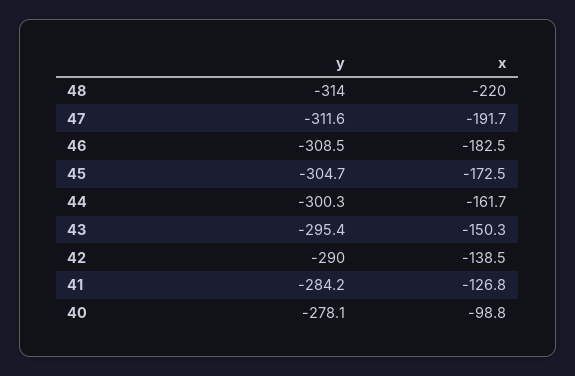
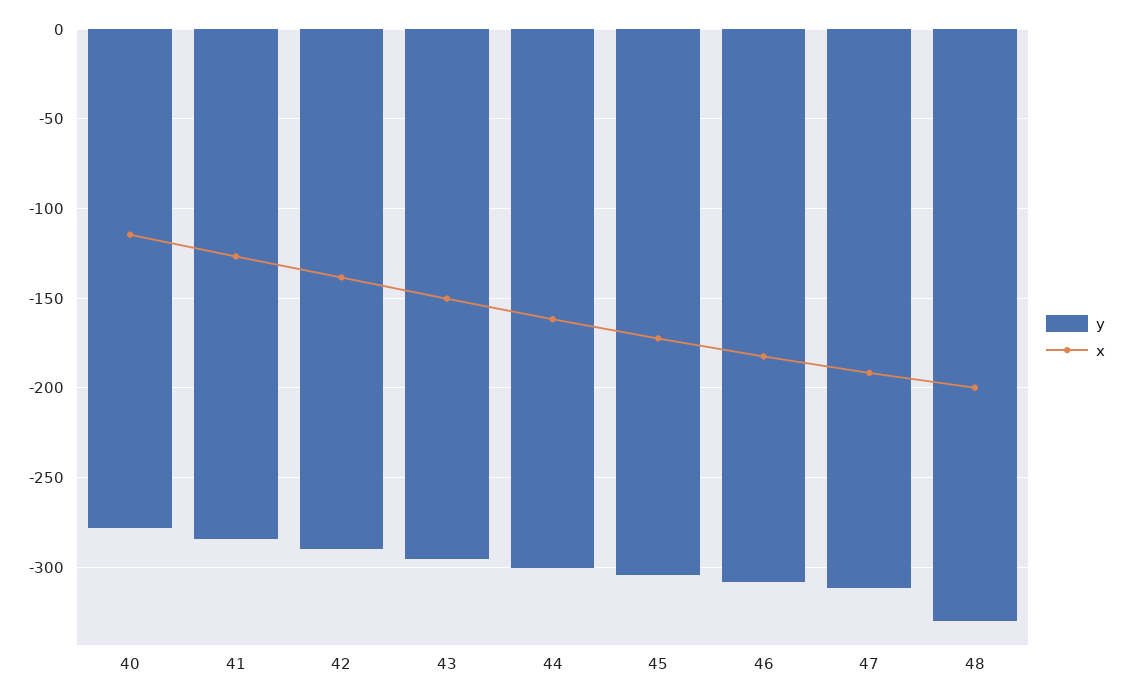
y, 48: -314 -> -330
x, 48: -220 -> -200
x, 40: -98.8 -> -115

